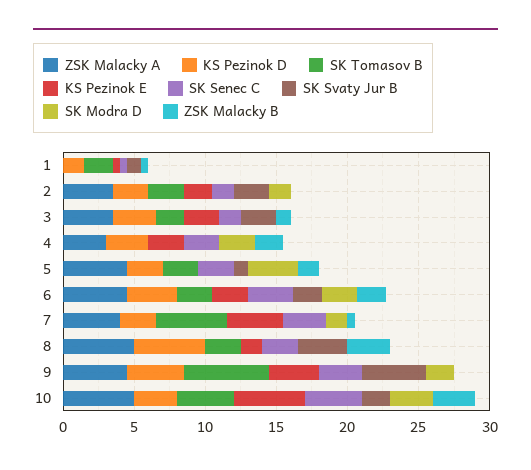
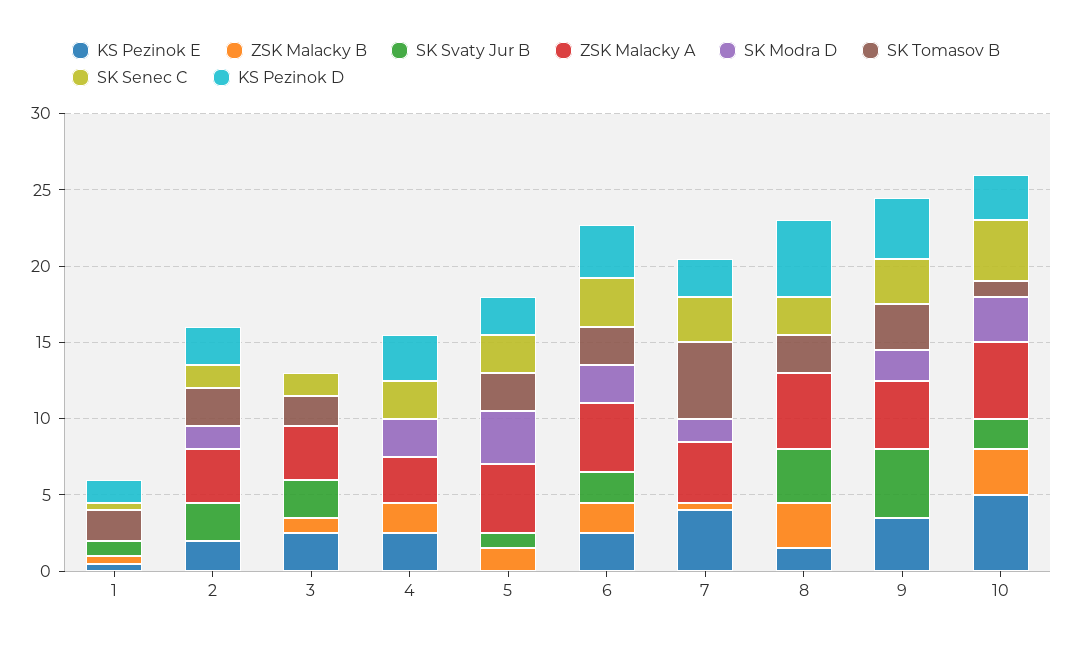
KS Pezinok D, 3: 3 -> 0
SK Tomasov B, 9: 6 -> 3
SK Tomasov B, 10: 4 -> 1

